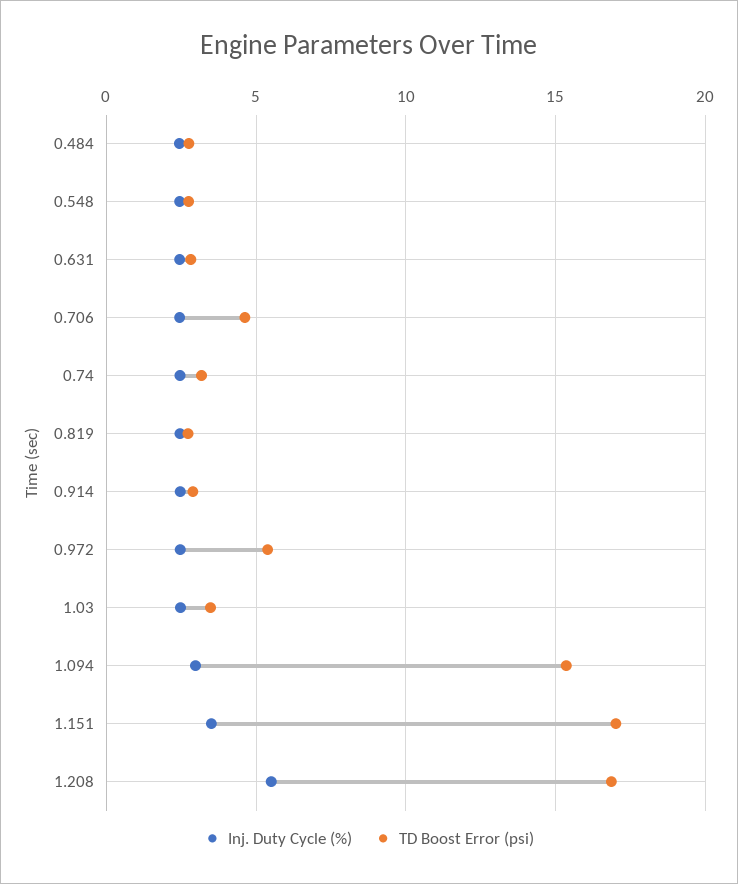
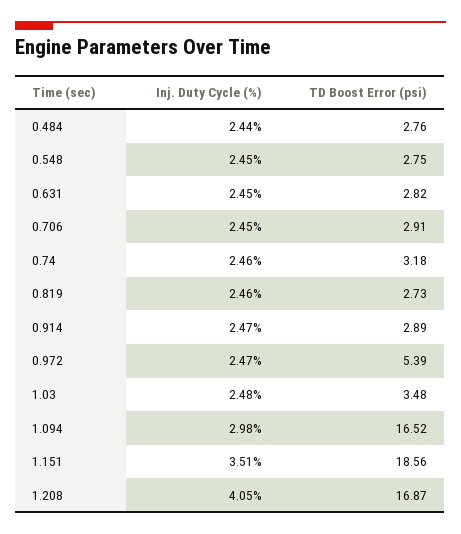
TD Boost Error (psi), 0.706: 4.5 -> 2.91
TD Boost Error (psi), 1.094: 15.5 -> 16.52
TD Boost Error (psi), 1.151: 17 -> 18.56
Inj. Duty Cycle (%), 1.208: 5.5 -> 4.05

